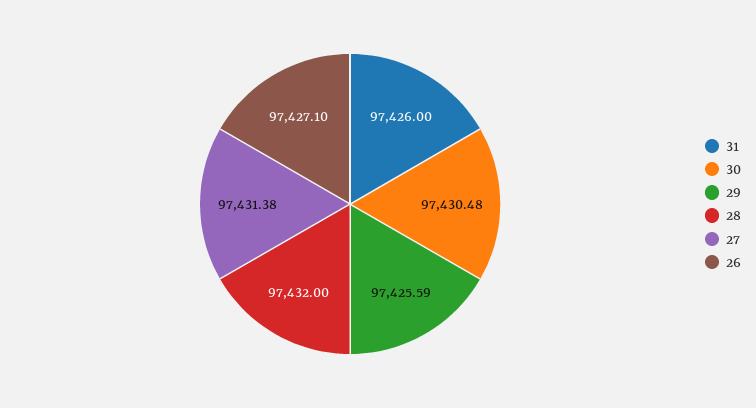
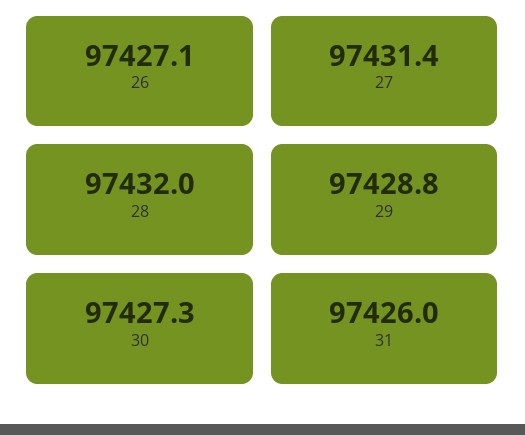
30: 97430.48 -> 97427.3
29: 97425.59 -> 97428.8

